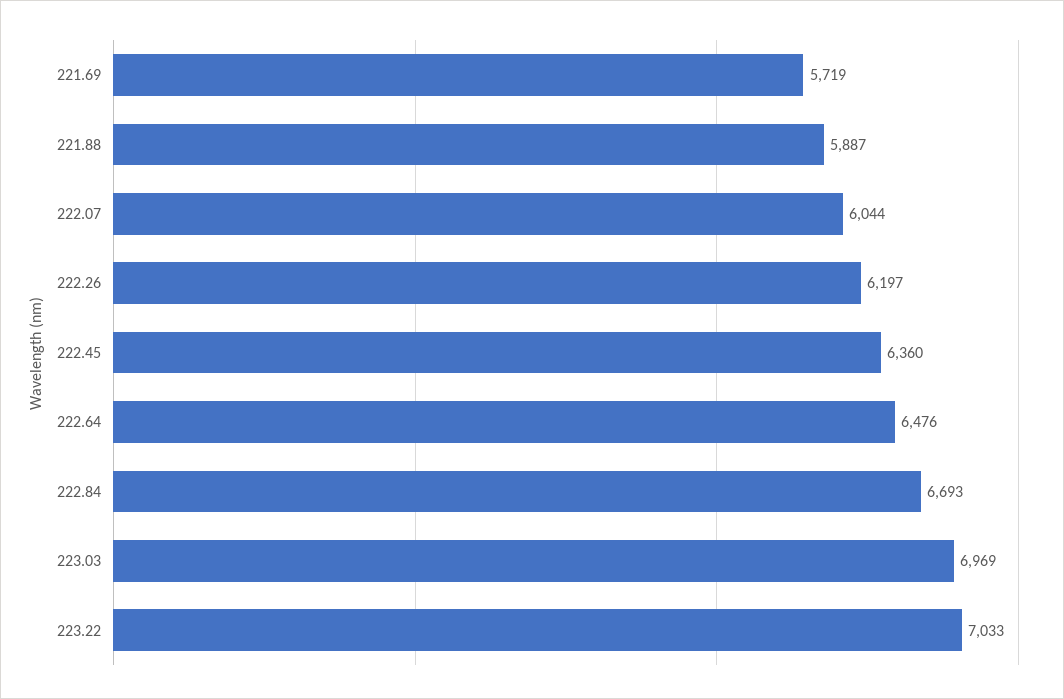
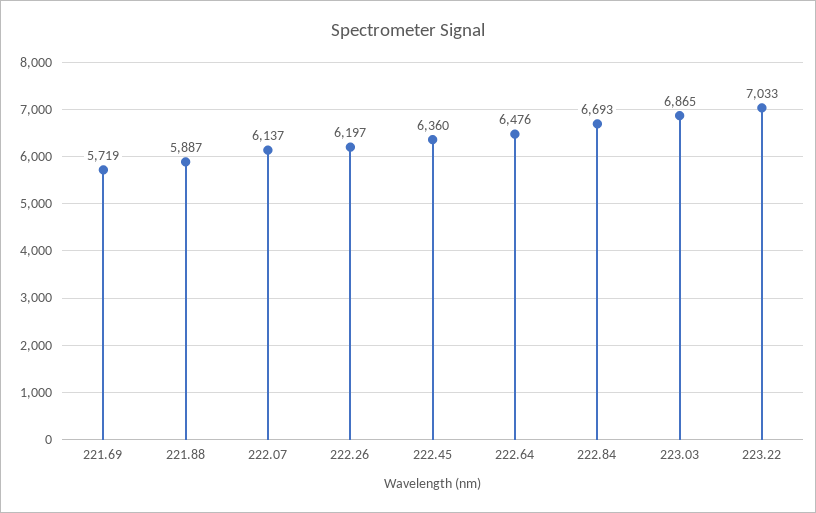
222.07: 6044 -> 6137
223.03: 6969 -> 6865

